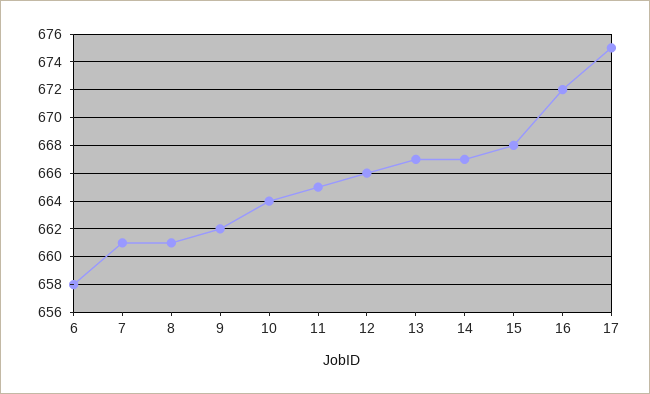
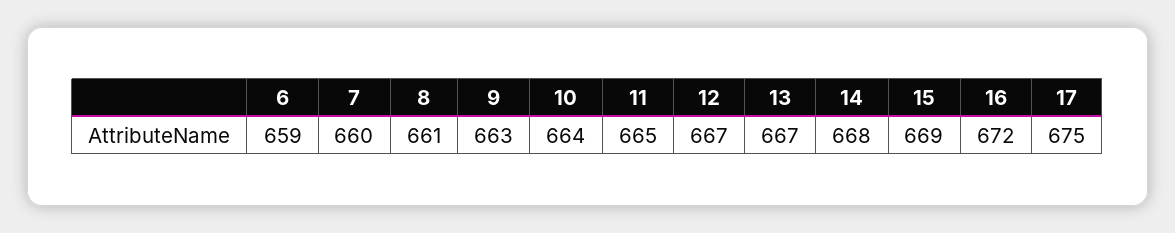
6: 658 -> 659
7: 661 -> 660
9: 662 -> 663
12: 666 -> 667
14: 667 -> 668
15: 668 -> 669

